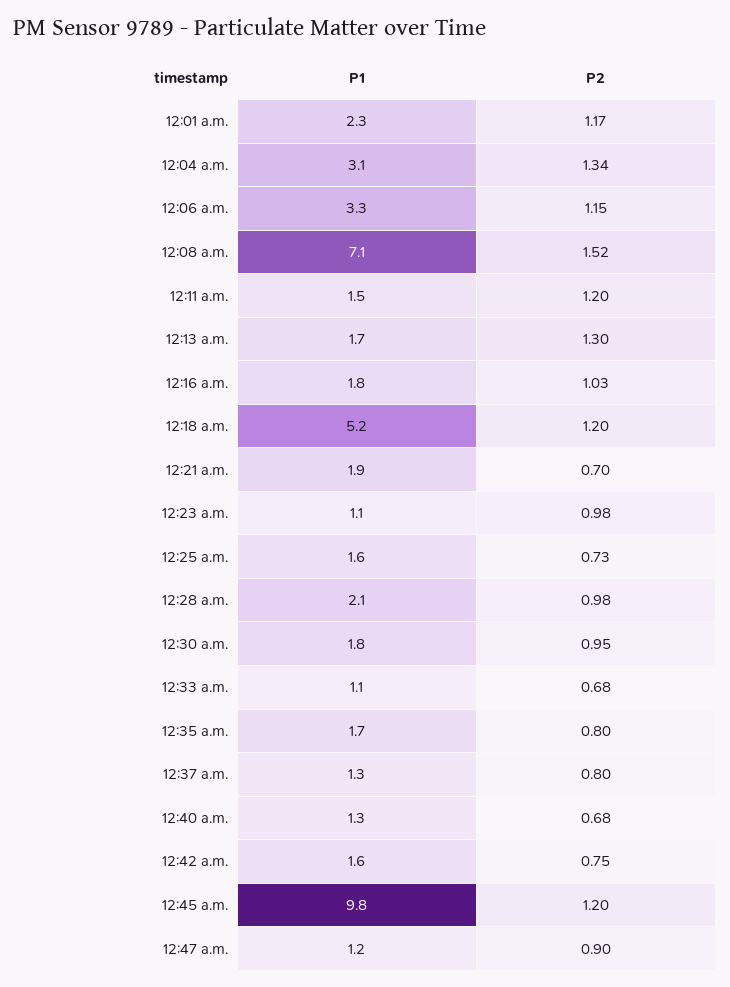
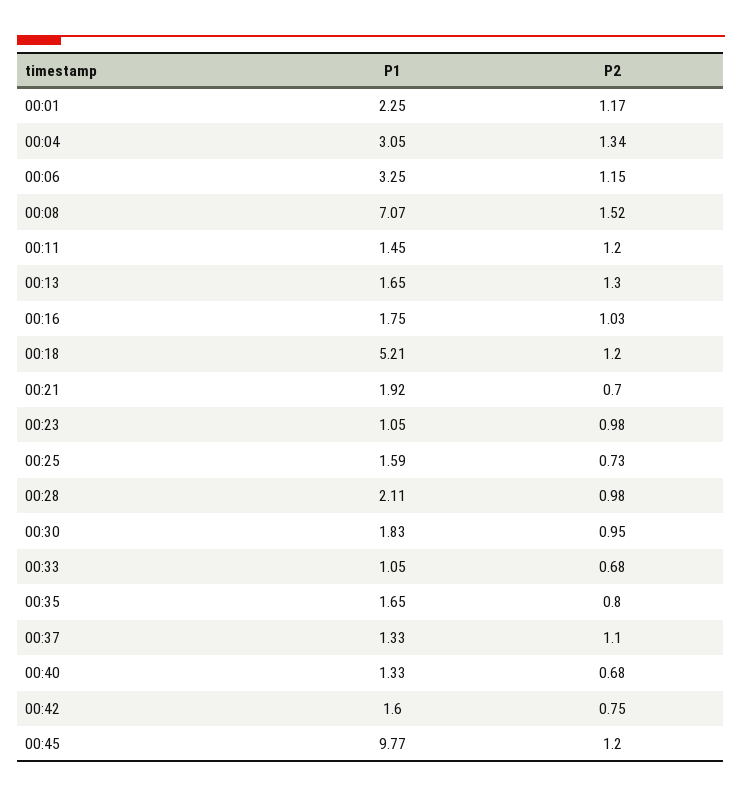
P2, 12:37 a.m.: 0.8 -> 1.1
P1, 12:47 a.m.: 1.2 -> none
P2, 12:47 a.m.: 0.9 -> none

